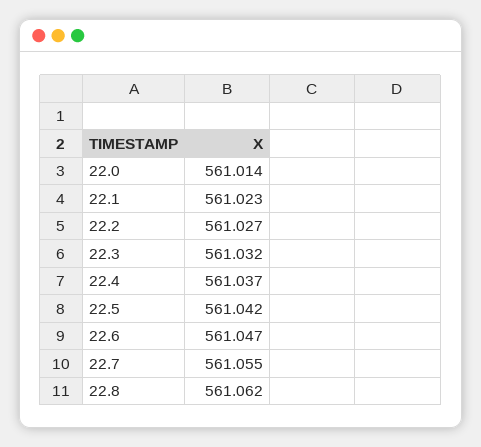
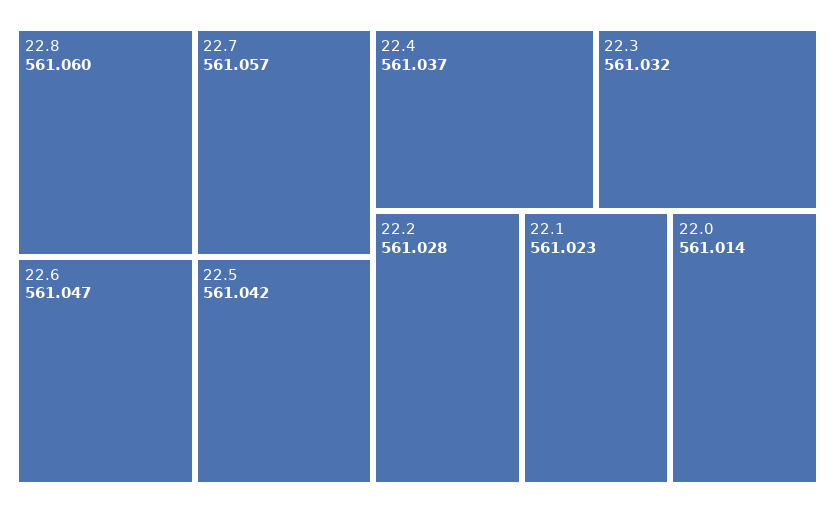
22.2: 561.027 -> 561.028
22.7: 561.055 -> 561.057
22.8: 561.062 -> 561.06

